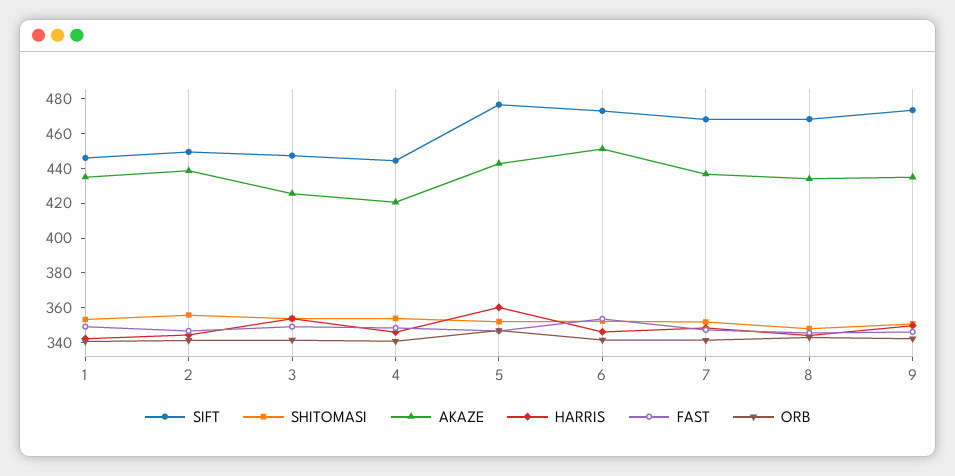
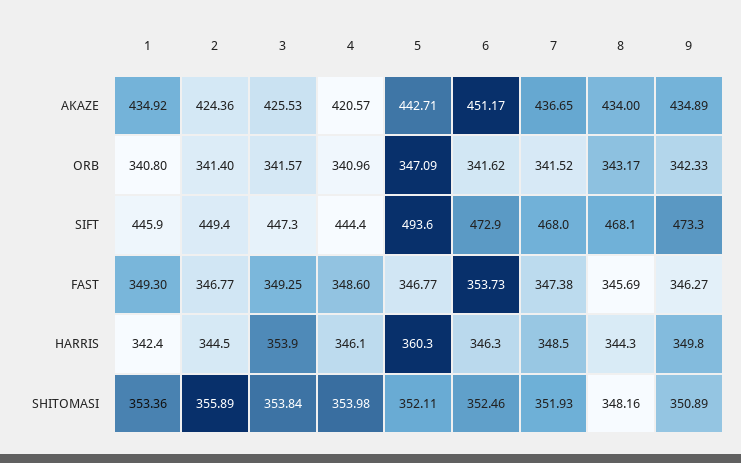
AKAZE, 2: 440 -> 424.36
SIFT, 5: 475 -> 493.6

